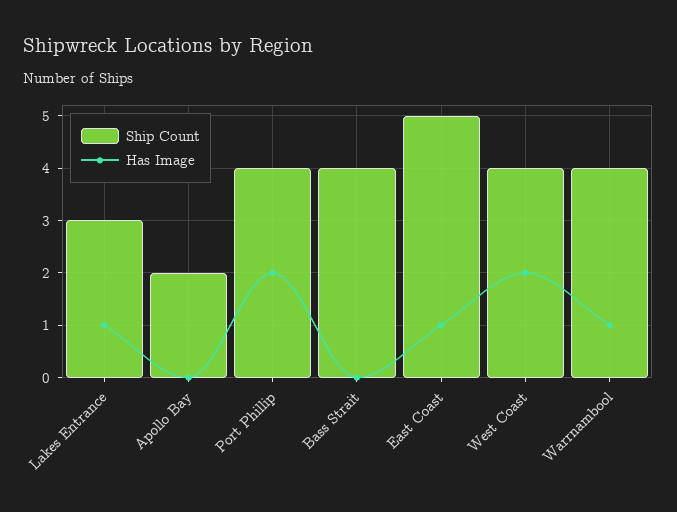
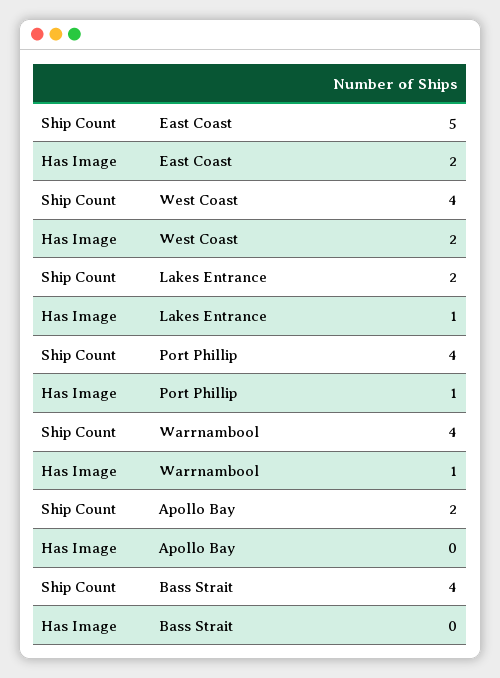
Ship Count, Lakes Entrance: 3 -> 2
Has Image, Port Phillip: 2 -> 1
Has Image, East Coast: 1 -> 2

